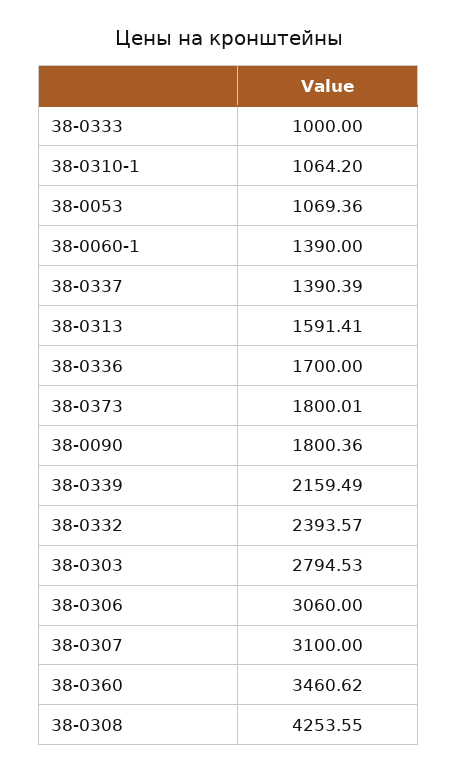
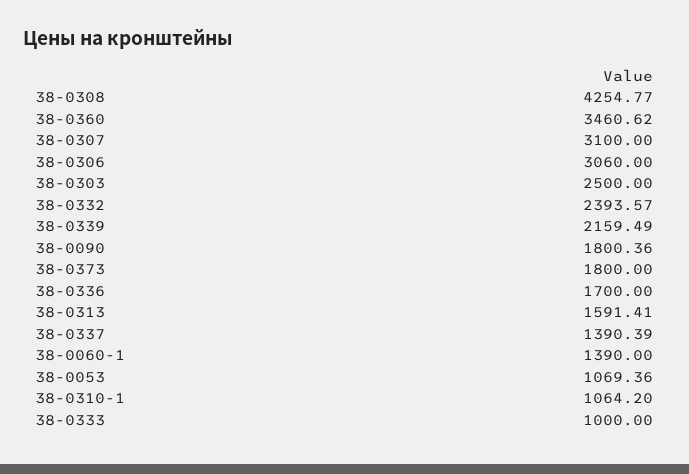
38-0373: 1800.01 -> 1800
38-0303: 2794.53 -> 2500
38-0308: 4253.55 -> 4254.77

